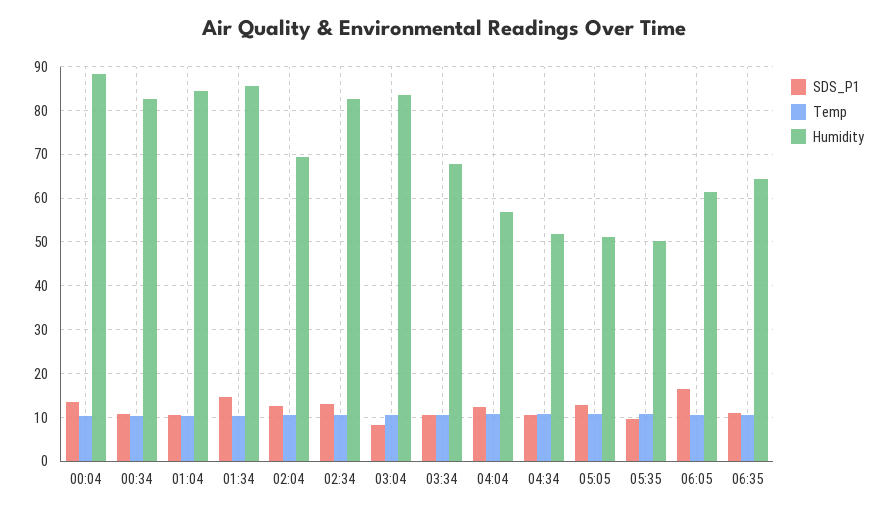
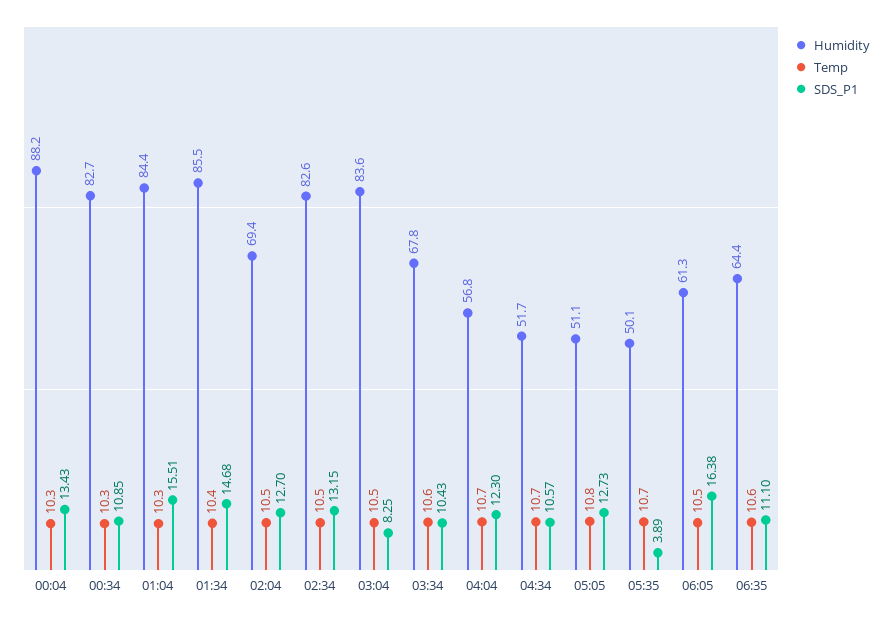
SDS_P1, 01:04: 10 -> 15.51
SDS_P1, 05:35: 10 -> 3.89

